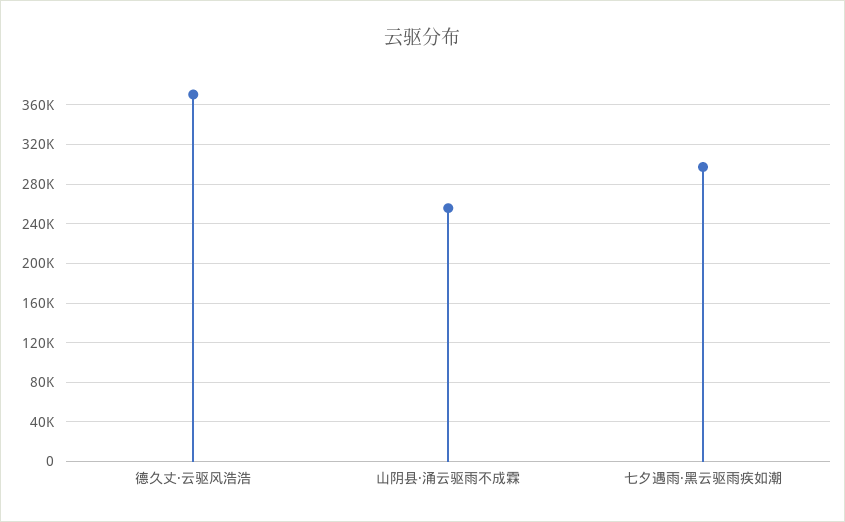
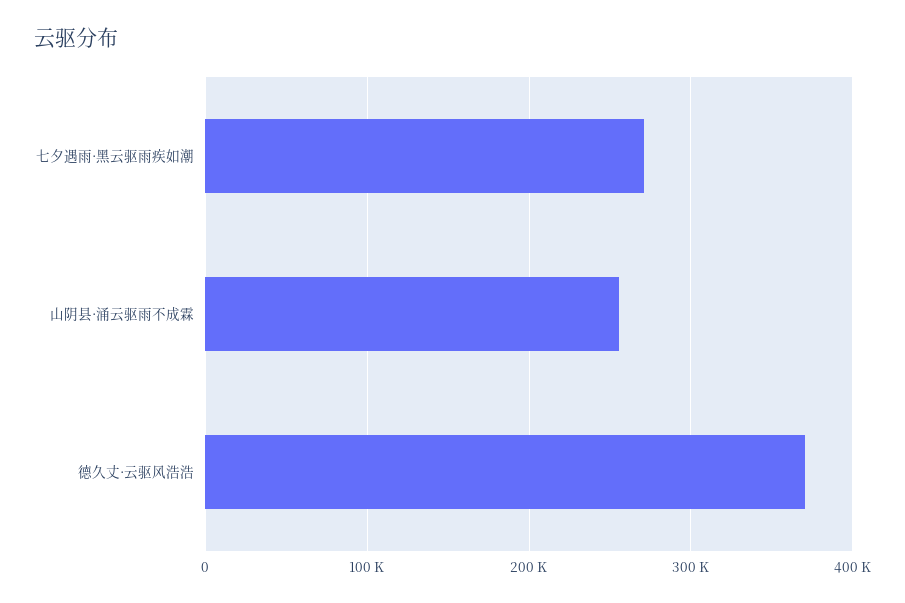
七夕遇雨·黑云驱雨疾如潮: 300000 -> 270000

